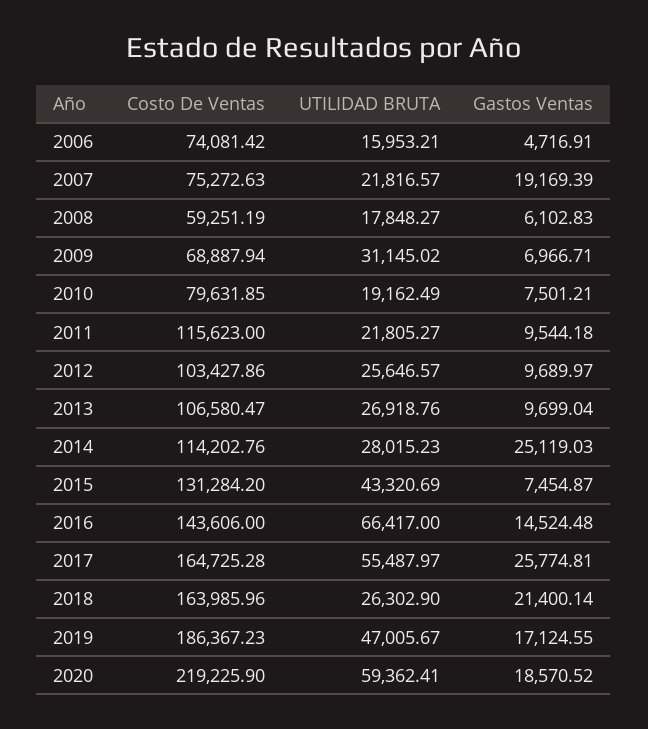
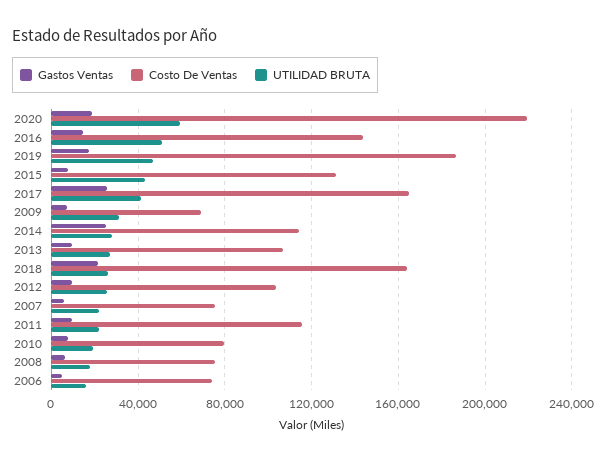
Gastos Ventas, 2007: 19169.39 -> 5000
Costo De Ventas, 2008: 59251.19 -> 75000
UTILIDAD BRUTA, 2016: 66417 -> 50000
UTILIDAD BRUTA, 2017: 55487.97 -> 40000

